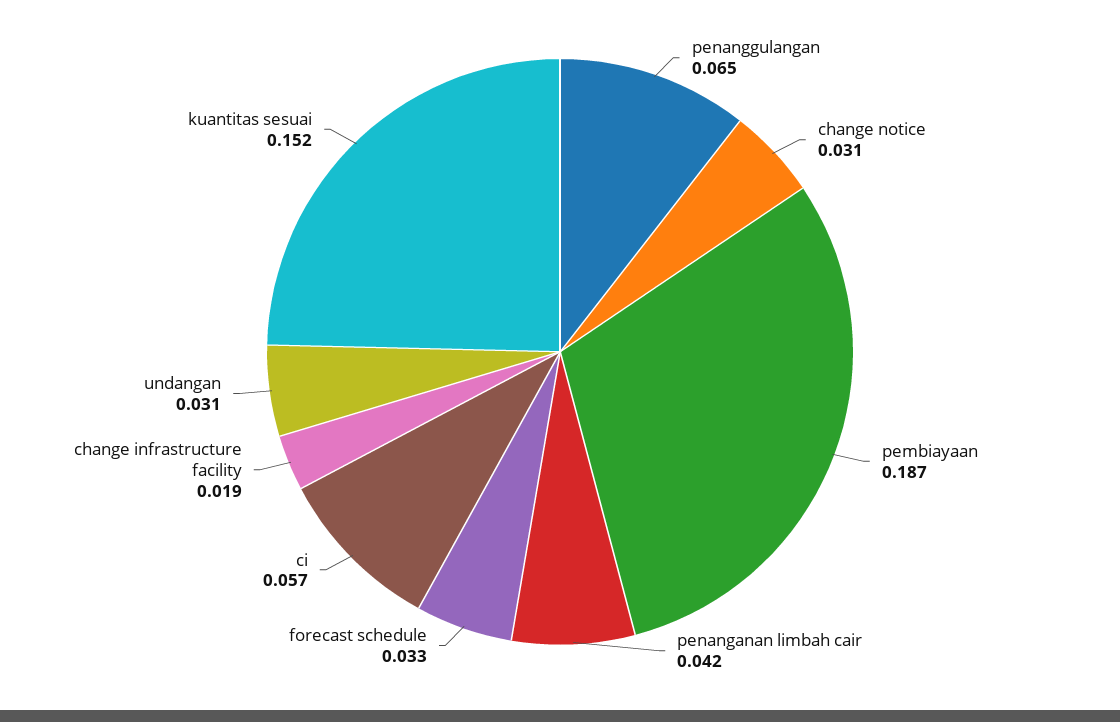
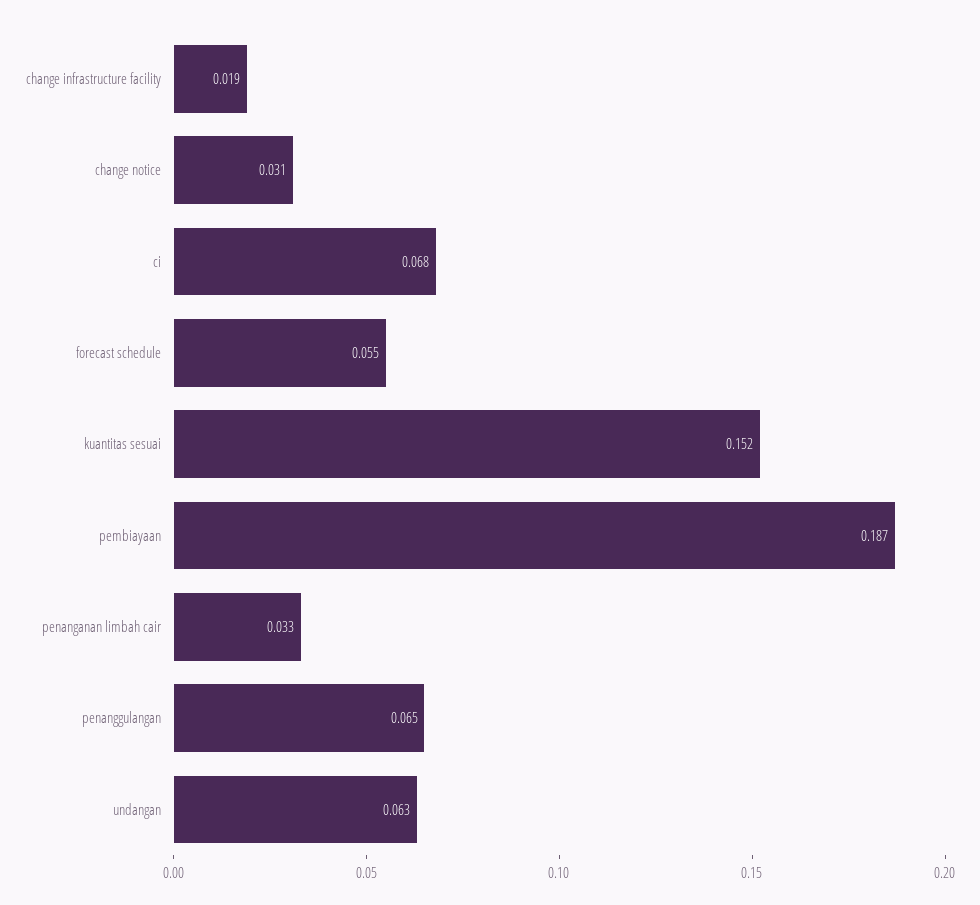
penanganan limbah cair: 0.042 -> 0.033
forecast schedule: 0.033 -> 0.055
ci: 0.057 -> 0.068
undangan: 0.031 -> 0.063

